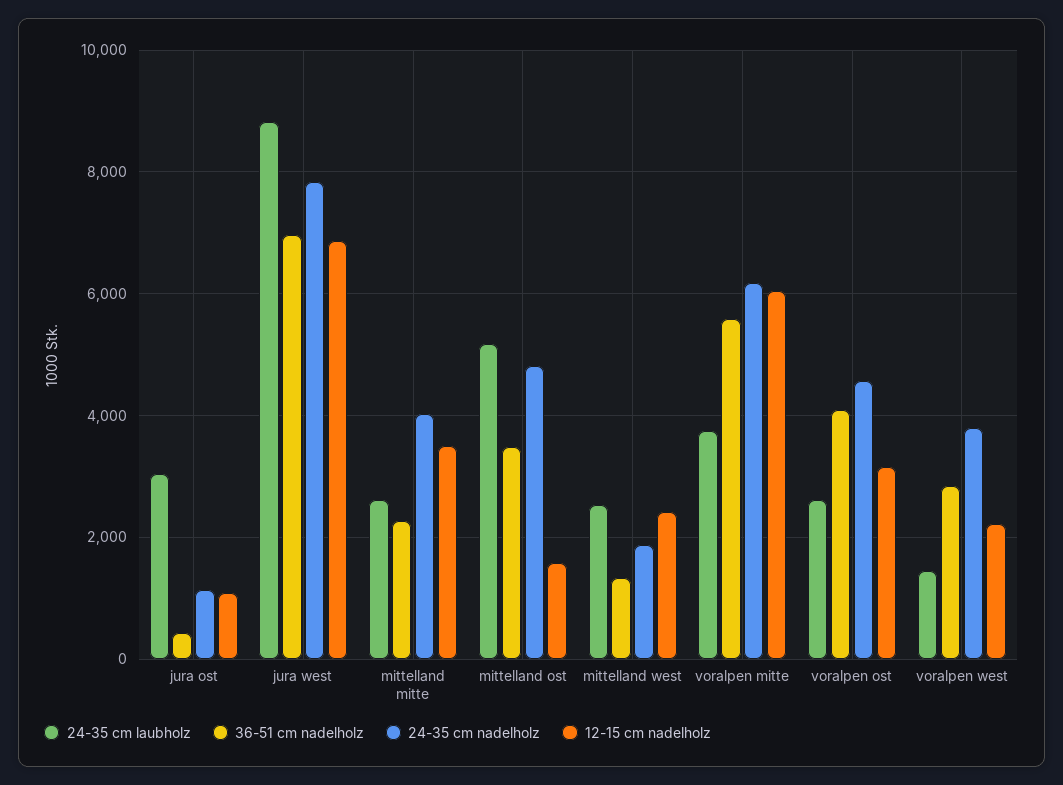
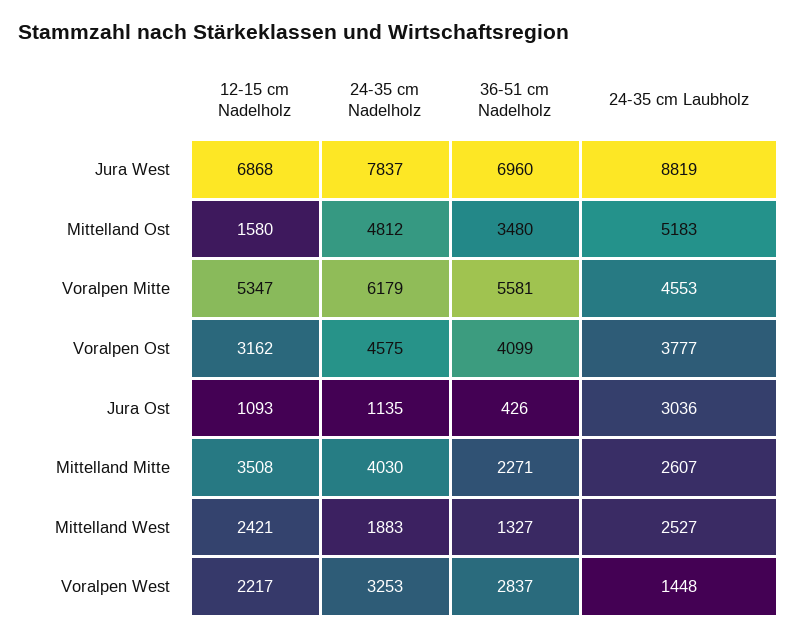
24-35 cm laubholz, voralpen mitte: 3800 -> 4553
12-15 cm nadelholz, voralpen mitte: 6000 -> 5347
24-35 cm laubholz, voralpen ost: 2600 -> 3777
24-35 cm nadelholz, voralpen west: 3800 -> 3253

